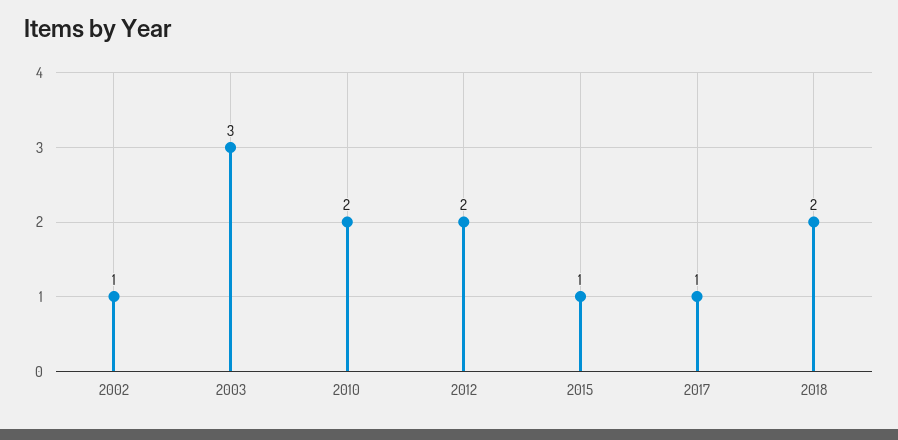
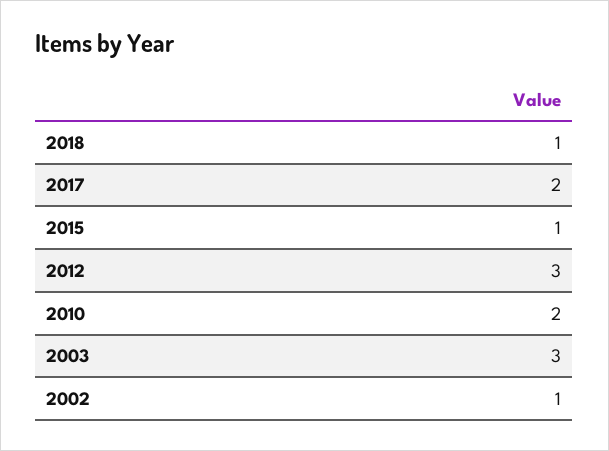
2012: 2 -> 3
2017: 1 -> 2
2018: 2 -> 1

